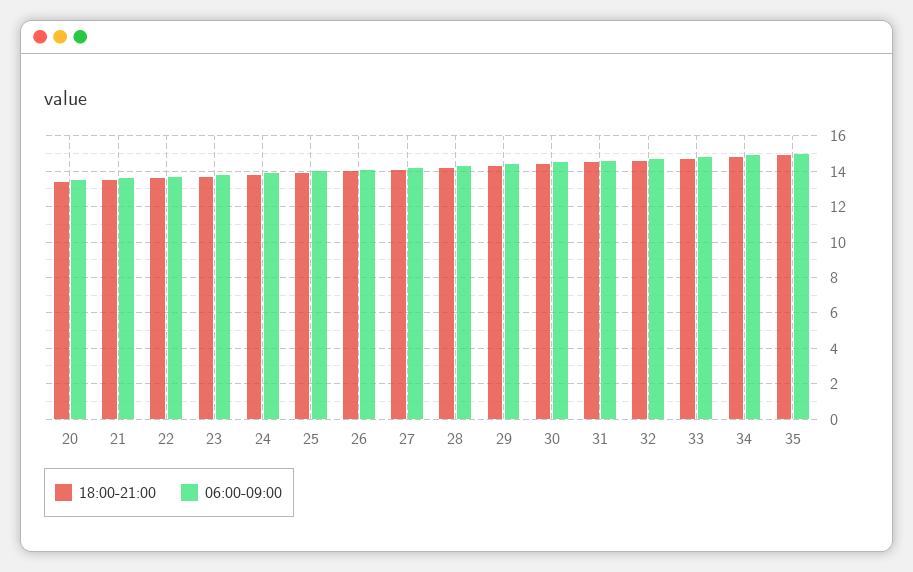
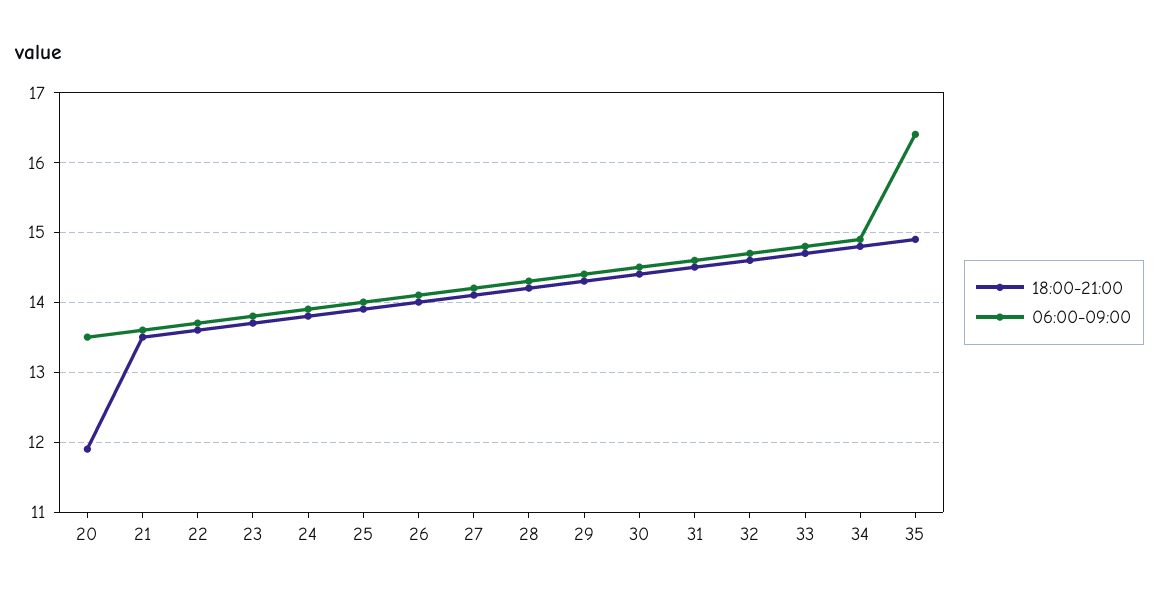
18:00-21:00, 20: 13.5 -> 11.9
06:00-09:00, 35: 15 -> 16.4

